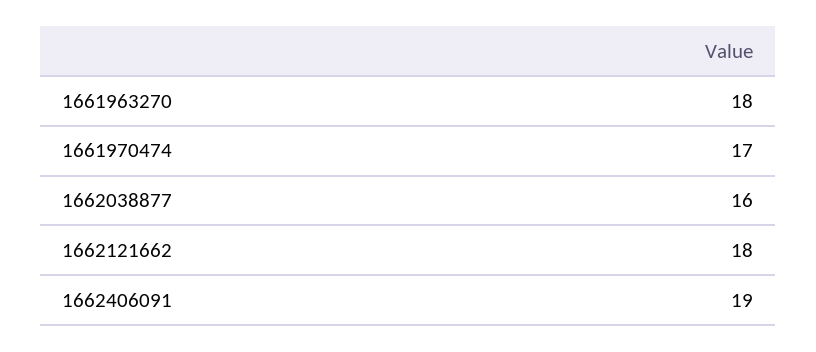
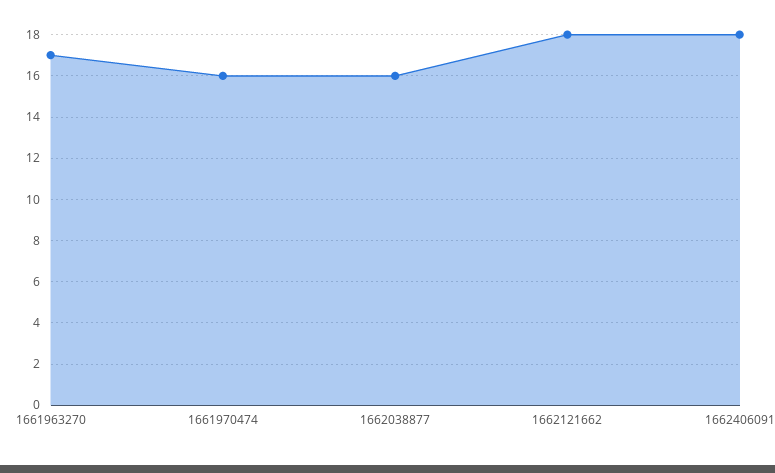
1661963270: 18 -> 17
1661970474: 17 -> 16
1662406091: 19 -> 18

